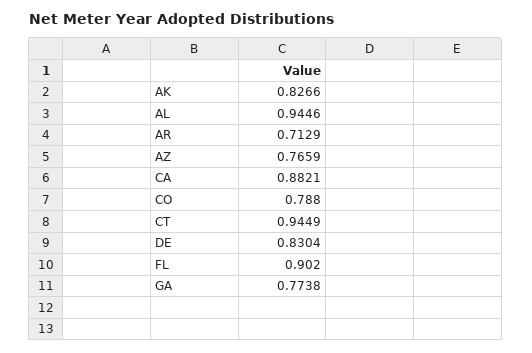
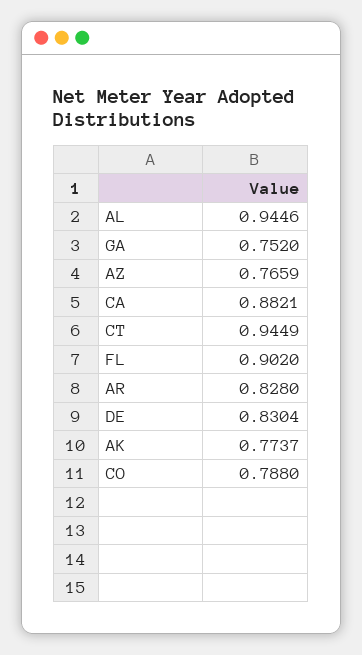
AK: 0.8266 -> 0.7737
AR: 0.7129 -> 0.828
GA: 0.7738 -> 0.752

